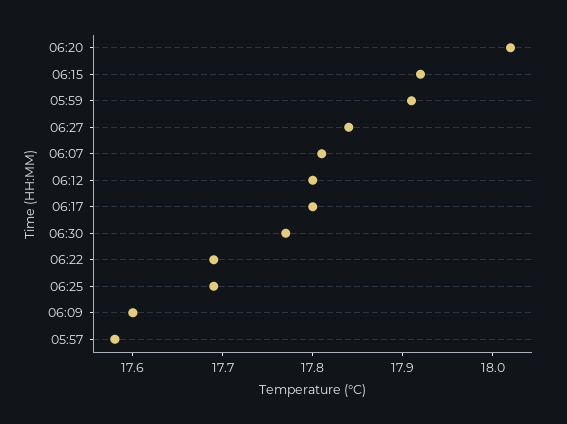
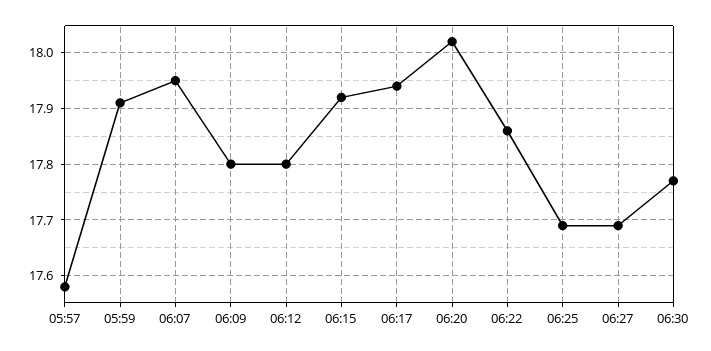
06:27: 17.84 -> 17.7
06:07: 17.81 -> 17.95
06:17: 17.8 -> 17.95
06:22: 17.69 -> 17.85
06:09: 17.6 -> 17.8

